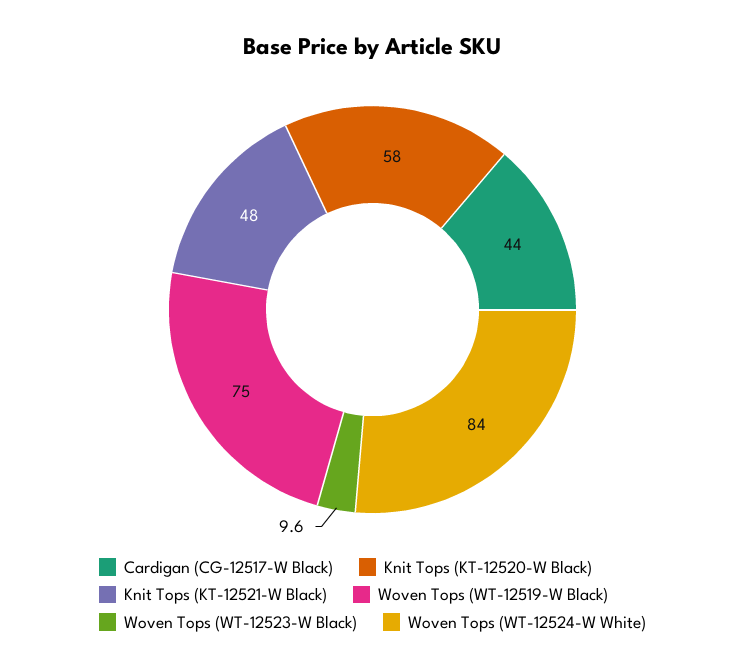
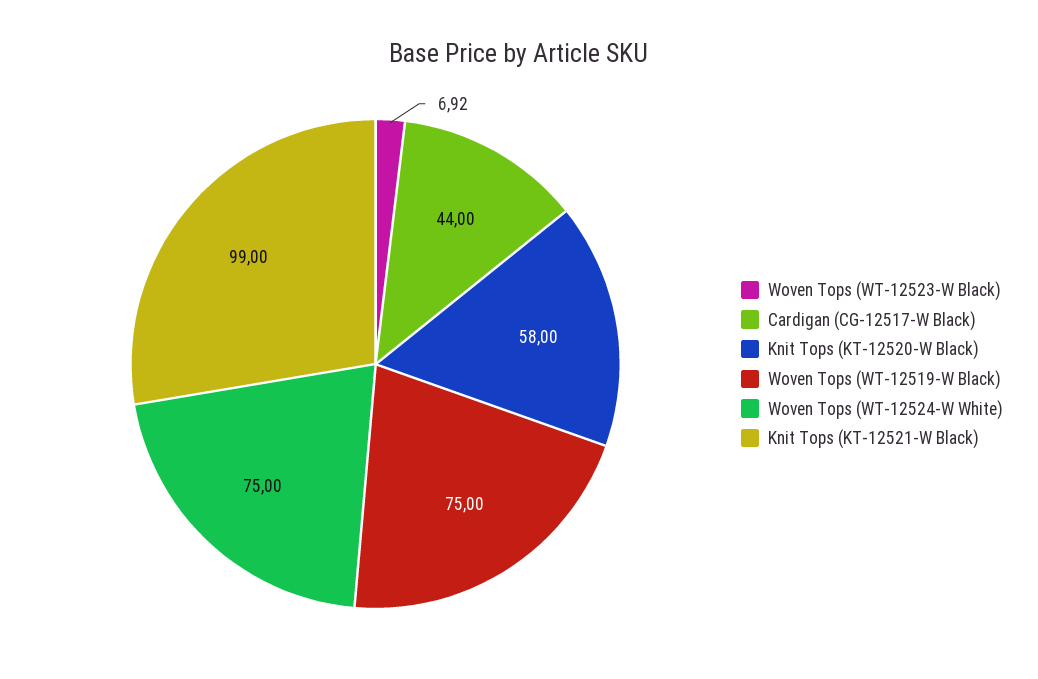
Knit Tops (KT-12521-W Black): 48 -> 99
Woven Tops (WT-12523-W Black): 9.6 -> 6.92
Woven Tops (WT-12524-W White): 84 -> 75

